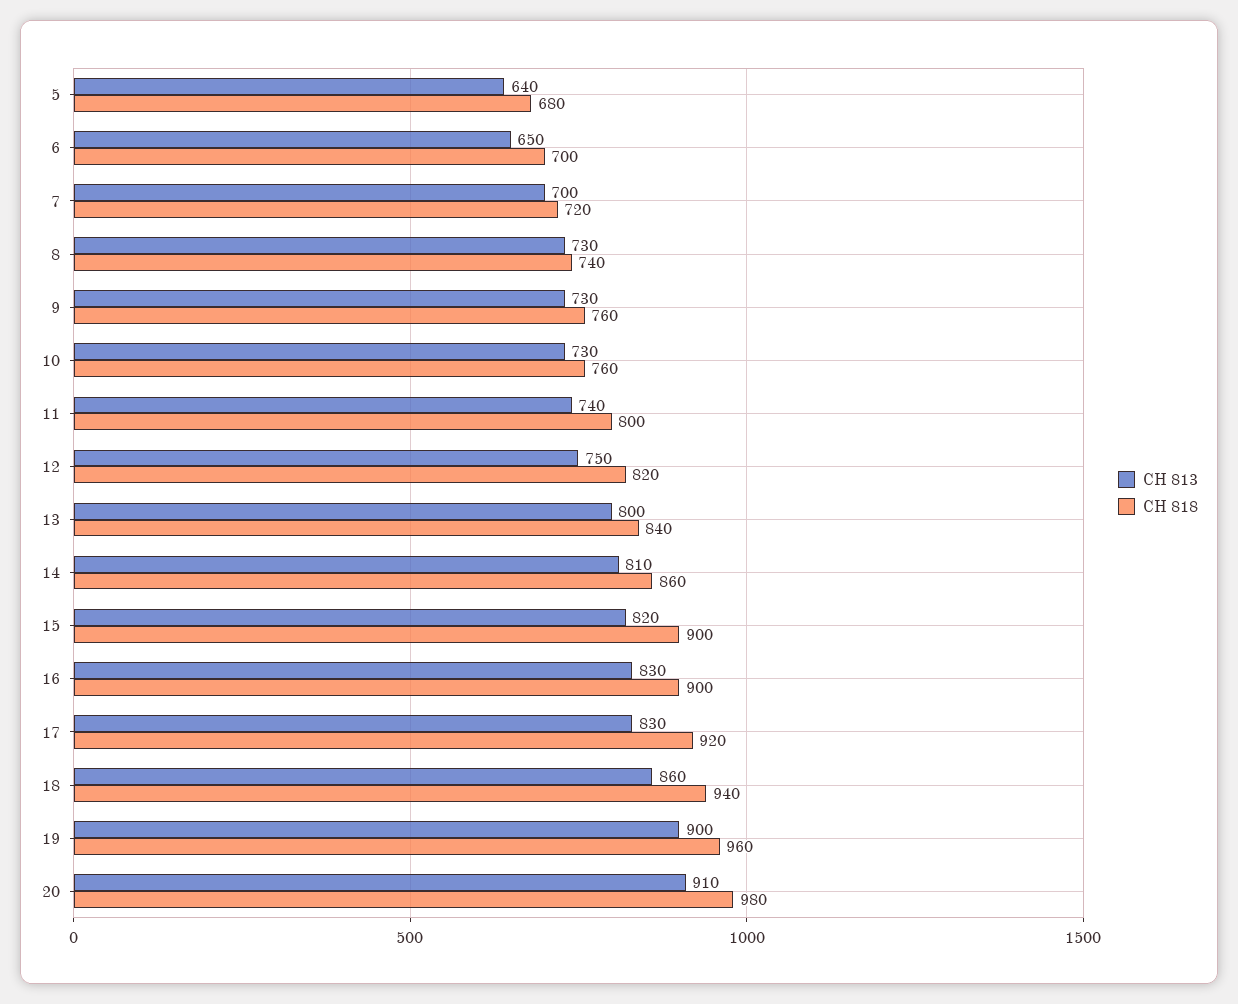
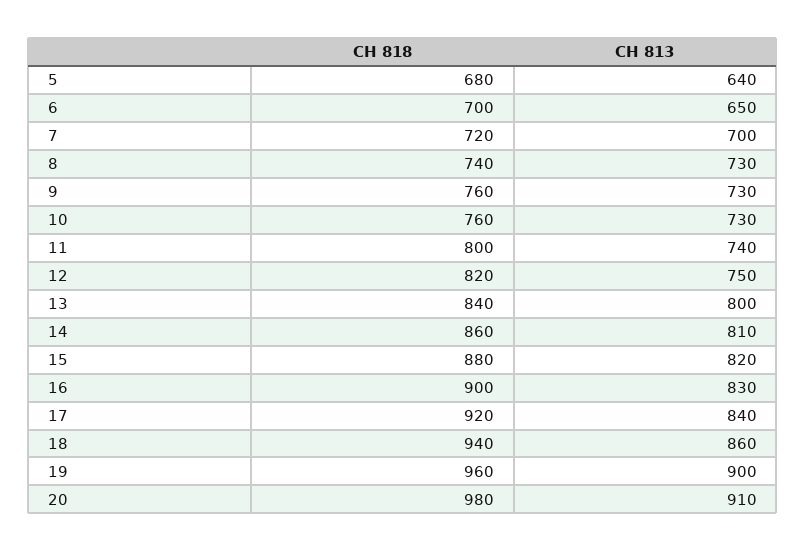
CH 818, 15: 900 -> 880
CH 813, 17: 830 -> 840

